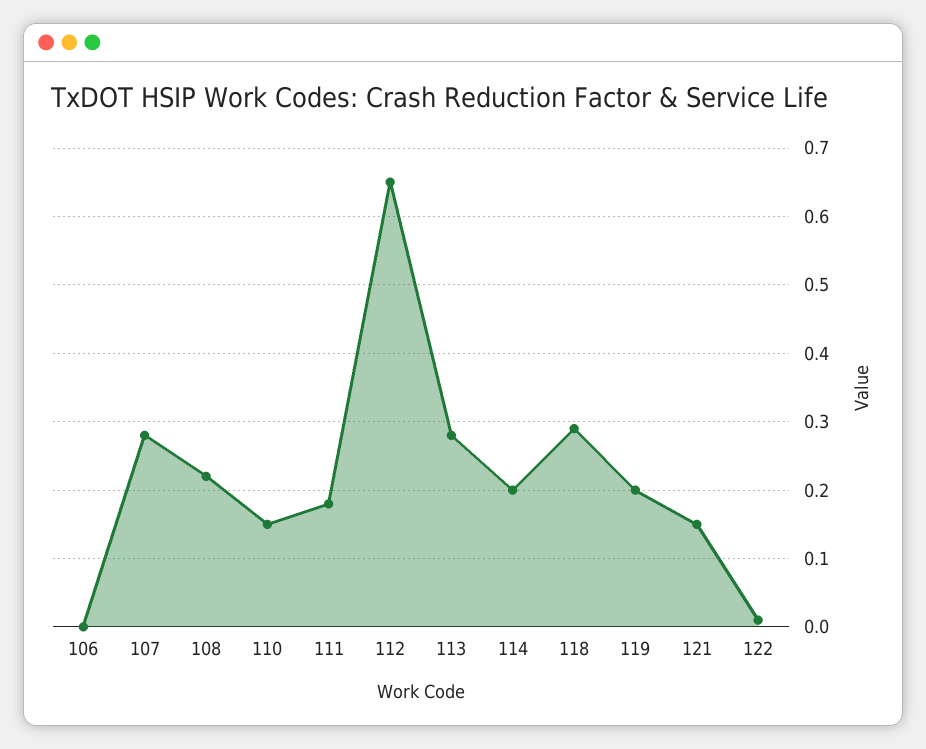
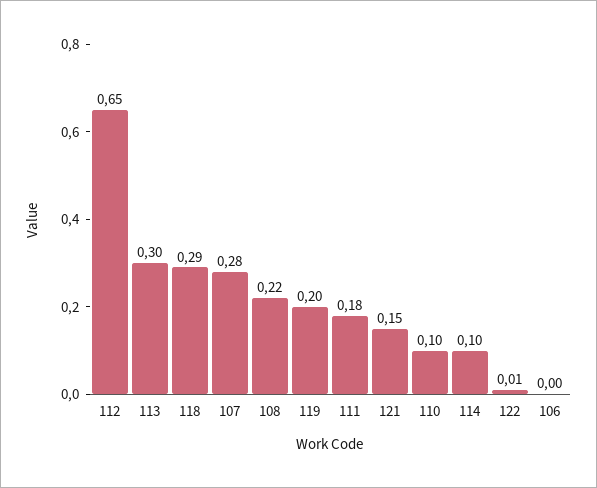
110: 0.15 -> 0.1
113: 0.28 -> 0.3
114: 0.2 -> 0.1

